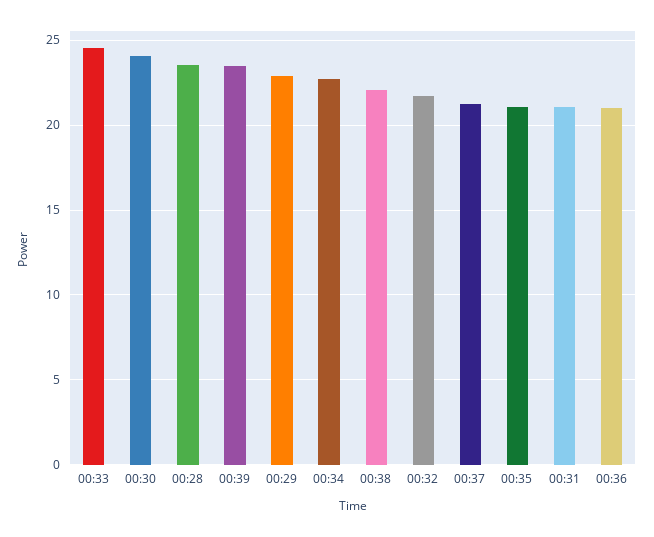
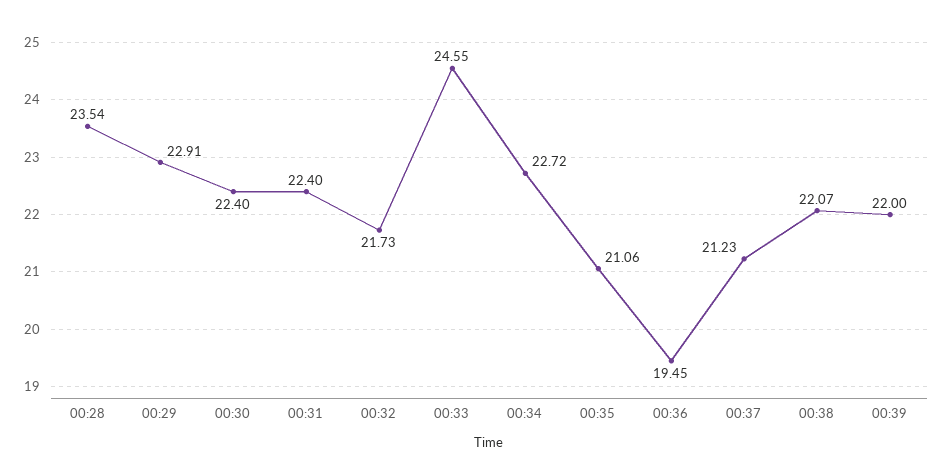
00:30: 24 -> 22.4
00:39: 23.5 -> 22
00:31: 21 -> 22.4
00:36: 21 -> 19.45

